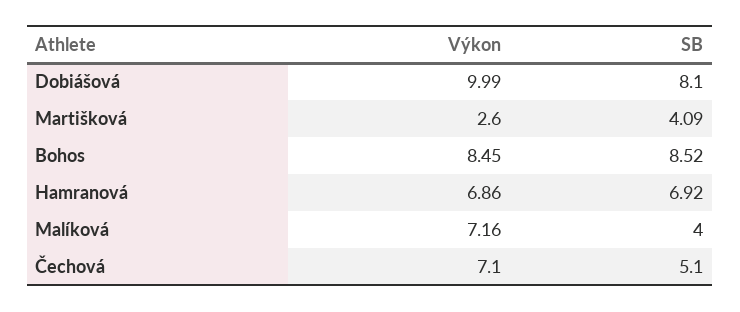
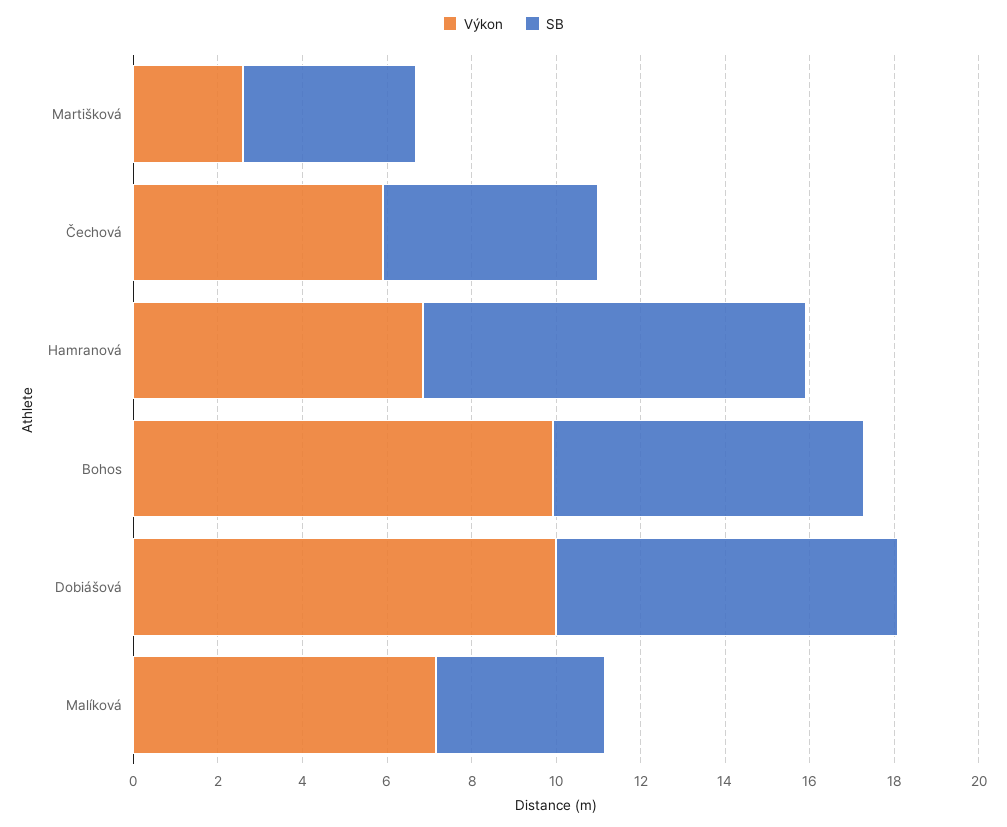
Výkon, Bohos: 8.45 -> 10
SB, Bohos: 8.52 -> 7.5
SB, Hamranová: 6.92 -> 9
Výkon, Čechová: 7.1 -> 6

